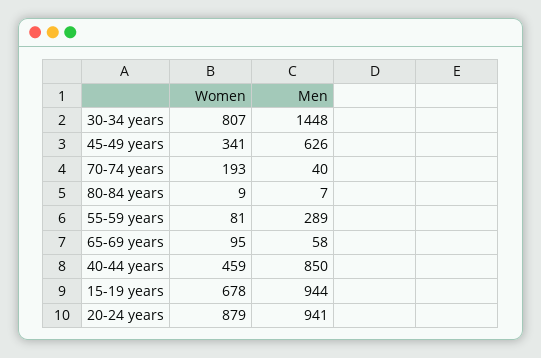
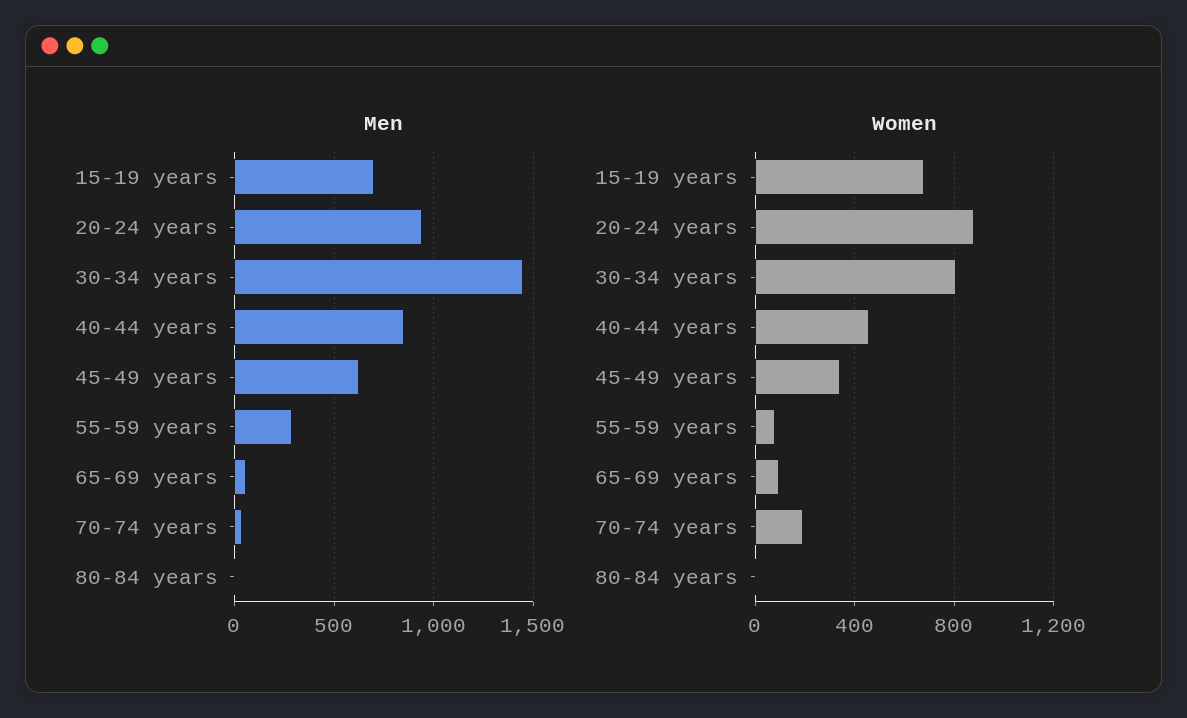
Men, 15-19 years: 944 -> 700

